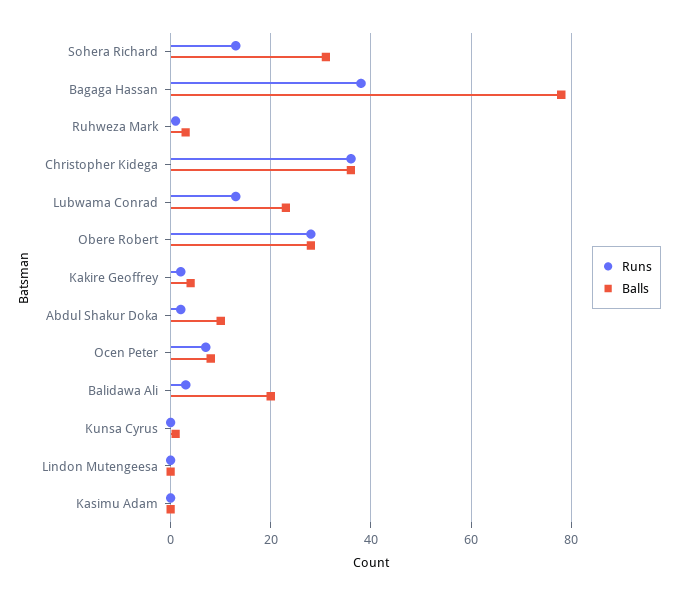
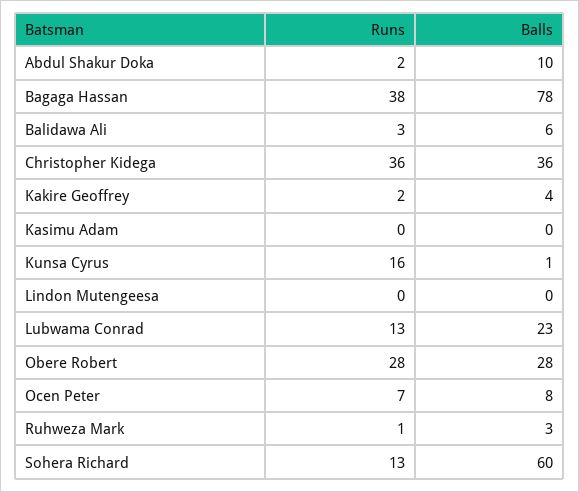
Balls, Sohera Richard: 30 -> 60
Balls, Balidawa Ali: 20 -> 6
Runs, Kunsa Cyrus: 0 -> 16

